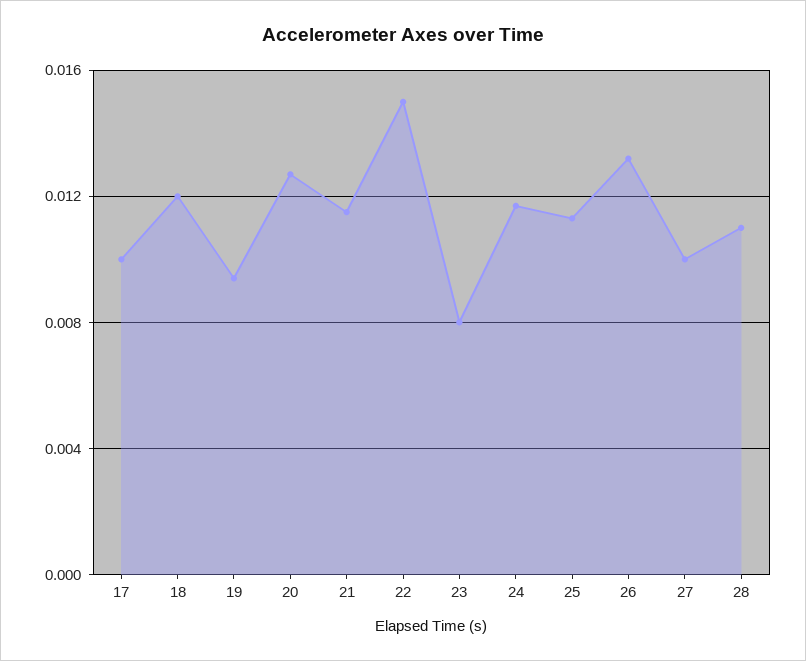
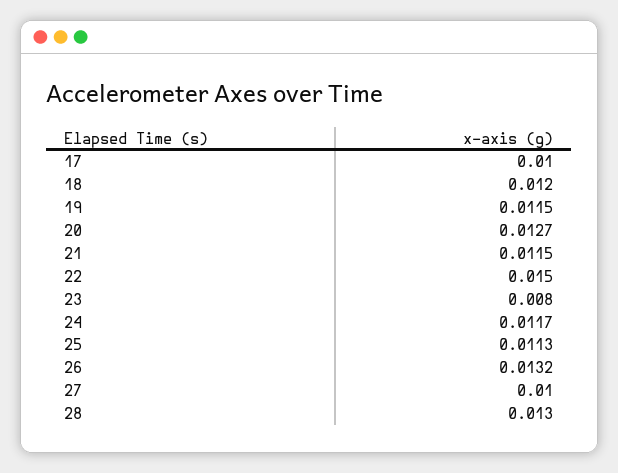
19: 0.0095 -> 0.0115
28: 0.011 -> 0.013

